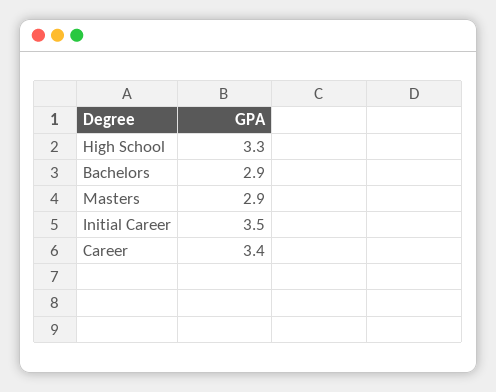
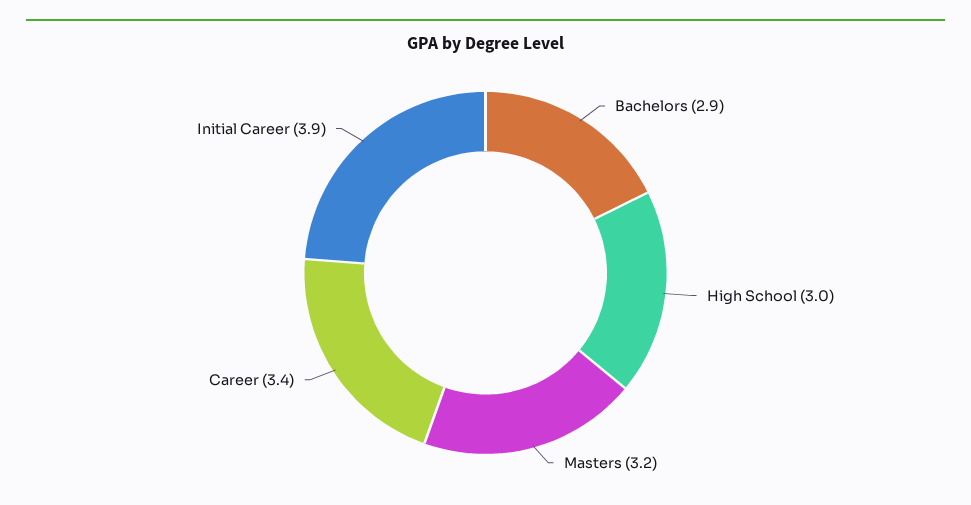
High School: 3.3 -> 3
Masters: 2.9 -> 3.2
Initial Career: 3.5 -> 3.9

